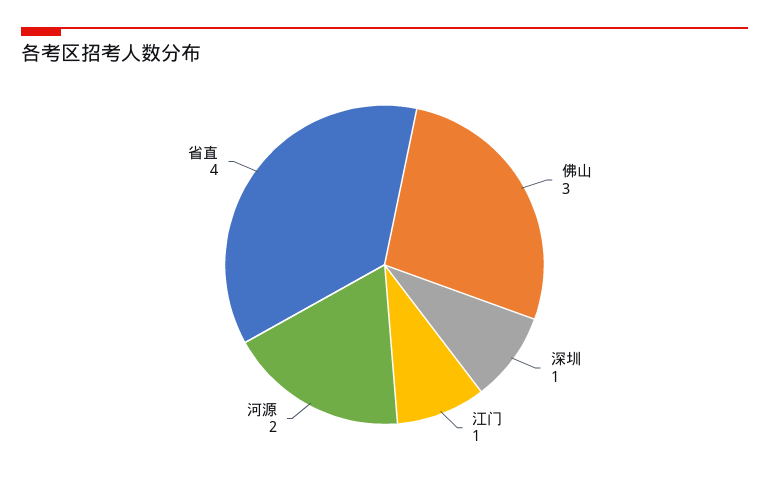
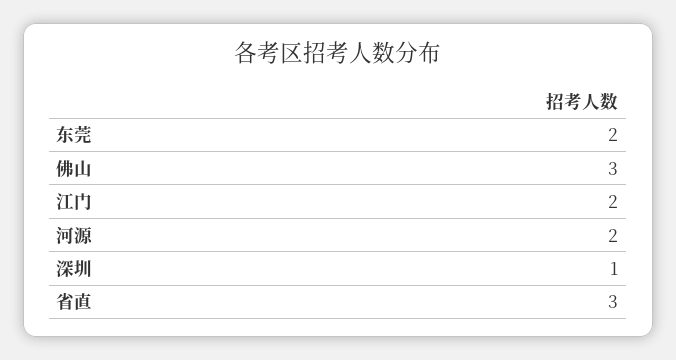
江门: 1 -> 2
省直: 4 -> 3
东莞: none -> 2

